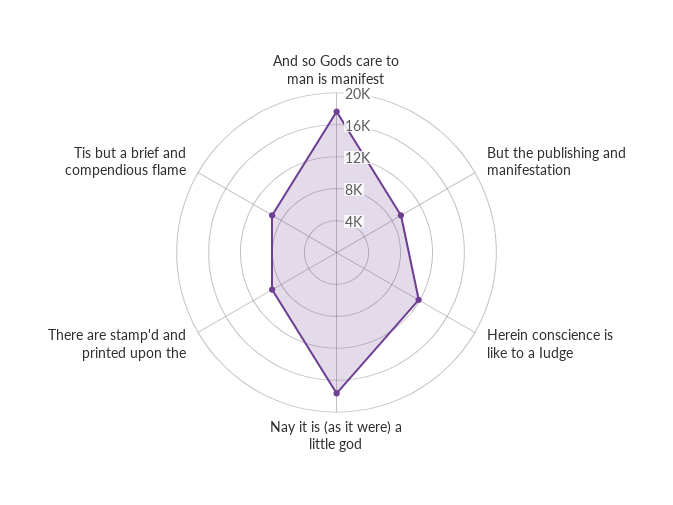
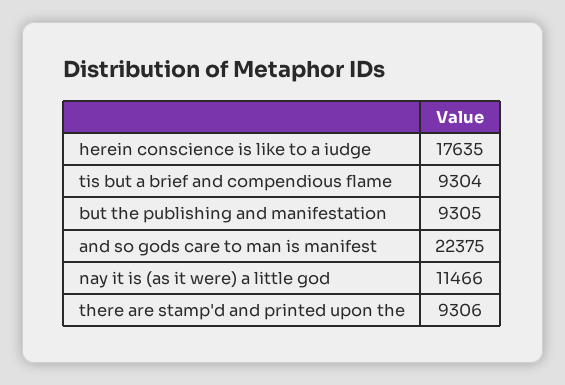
And so Gods care to man is manifest: 18000 -> 22375
Herein conscience is like to a Iudge: 12000 -> 17635
Nay it is (as it were) a little god: 18000 -> 11466

